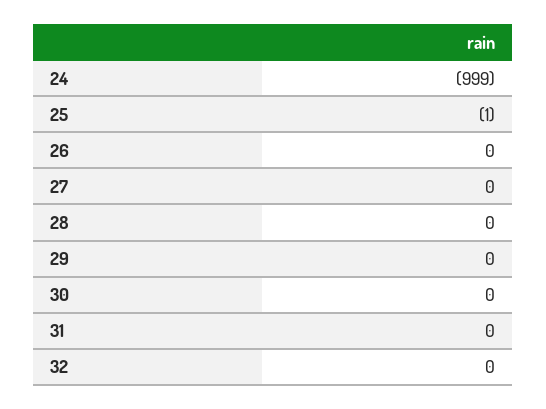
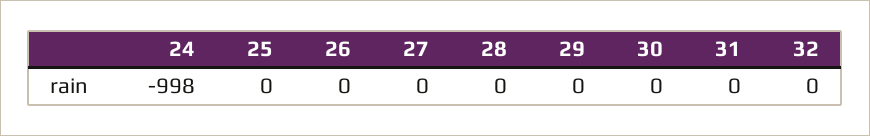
24: -999 -> -998
25: -1 -> 0

